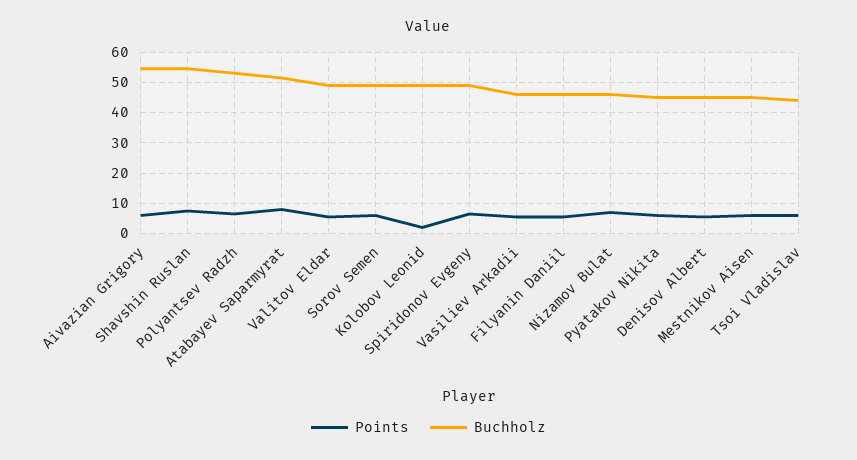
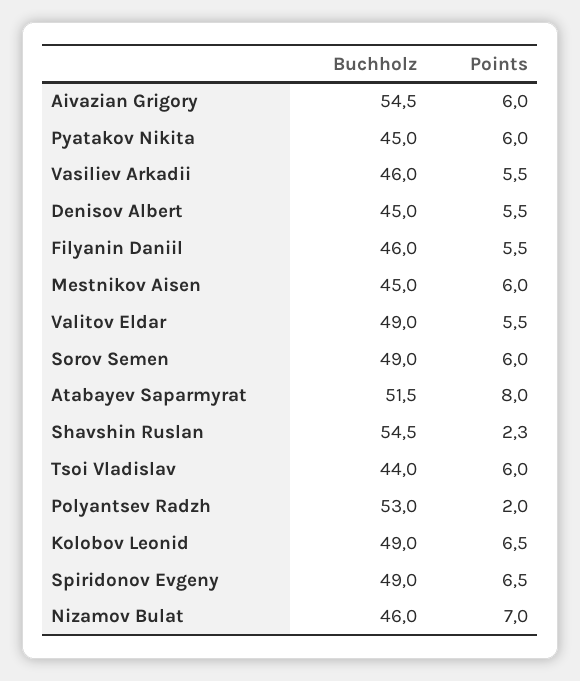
Points, Shavshin Ruslan: 8 -> 2.3
Points, Polyantsev Radzh: 6 -> 2
Points, Kolobov Leonid: 2 -> 6.5

